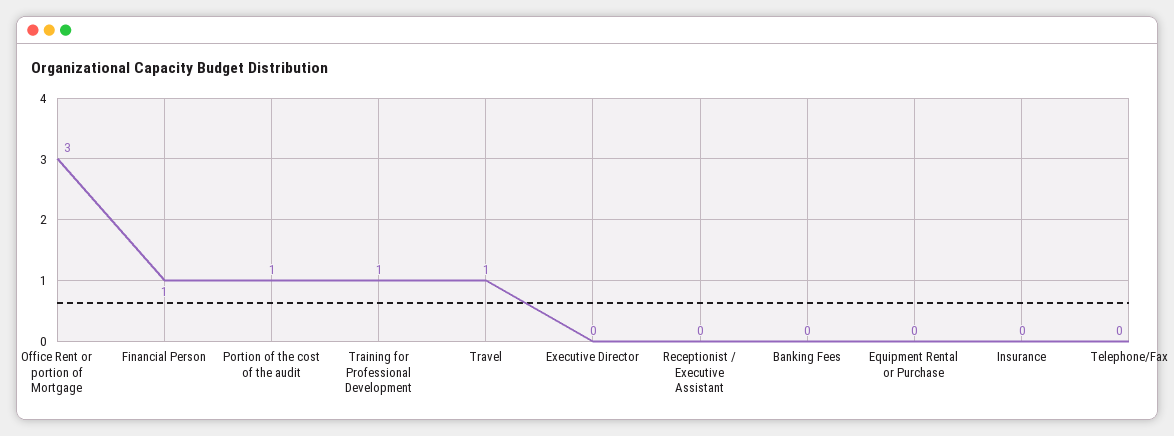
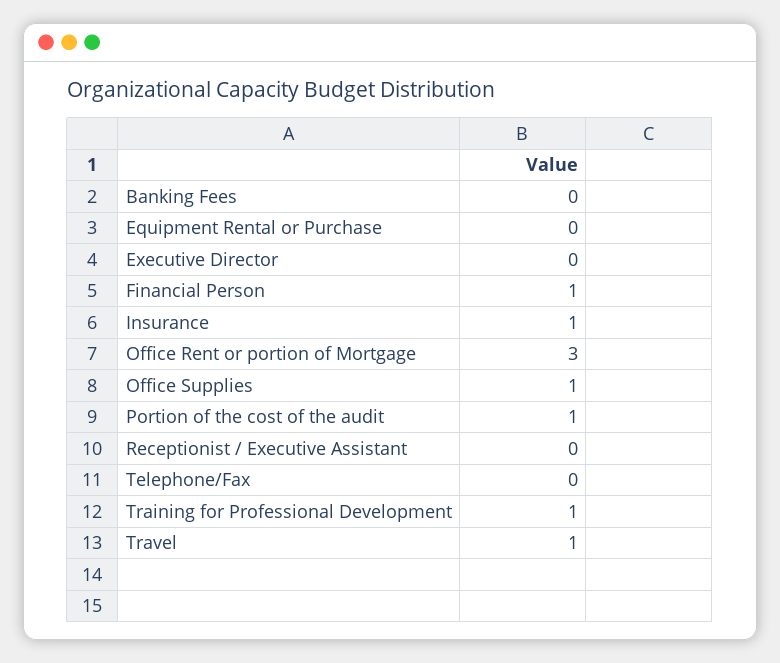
Insurance: 0 -> 1
Office Supplies: none -> 1

